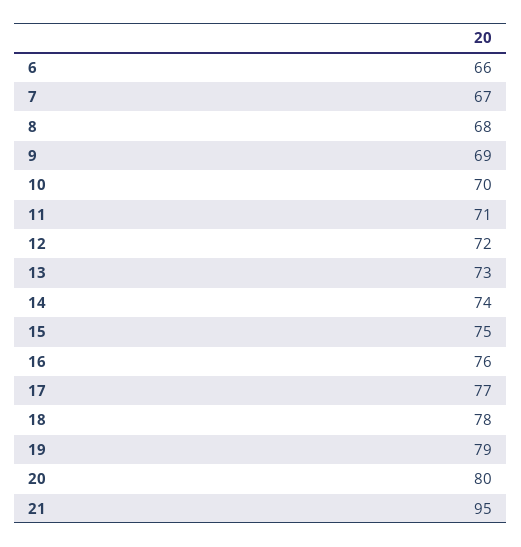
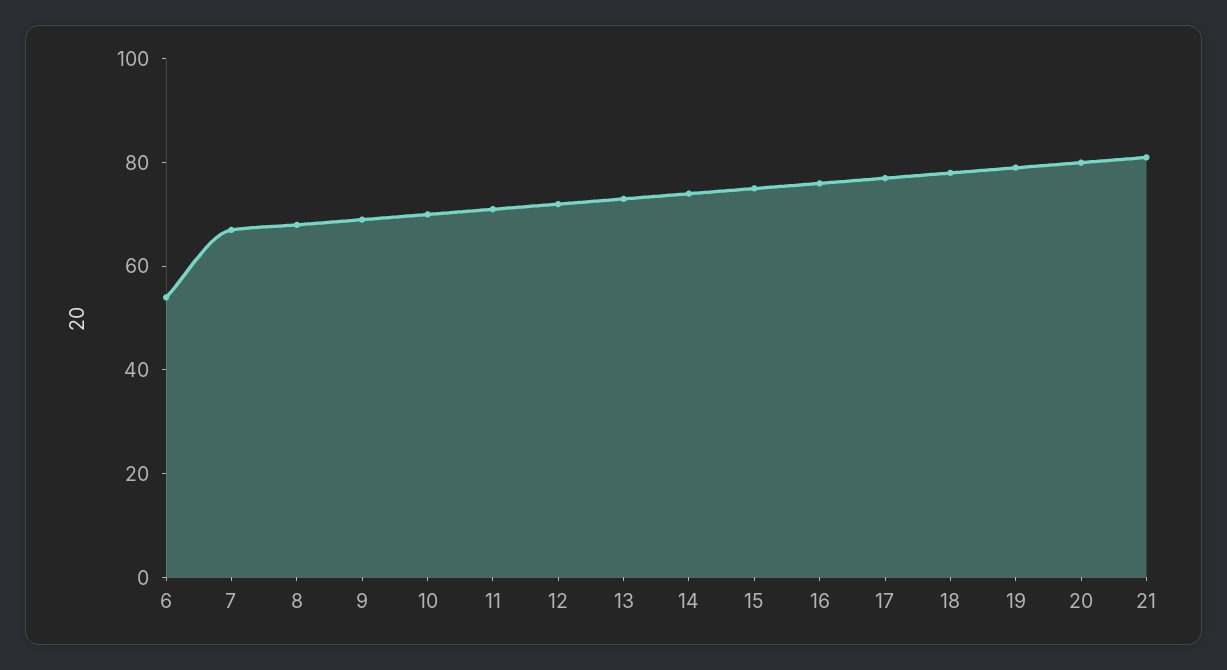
6: 66 -> 55
21: 95 -> 80

